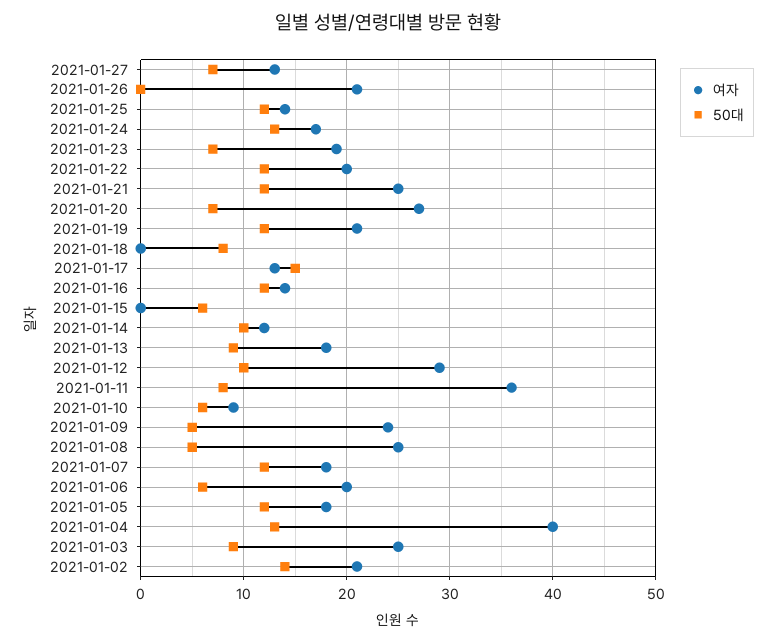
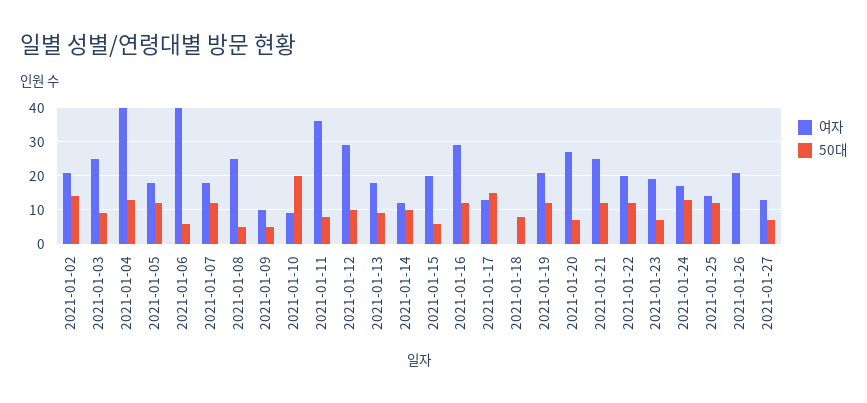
여자, 2021-01-16: 14 -> 30
여자, 2021-01-15: 0 -> 20
50대, 2021-01-10: 6 -> 20
여자, 2021-01-09: 24 -> 10
여자, 2021-01-06: 20 -> 40

